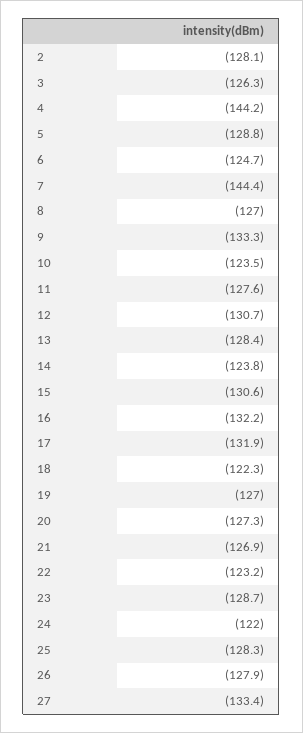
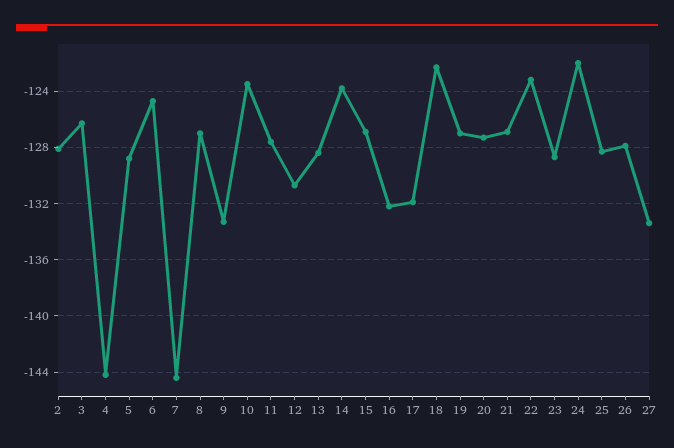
15: -130.6 -> -127

